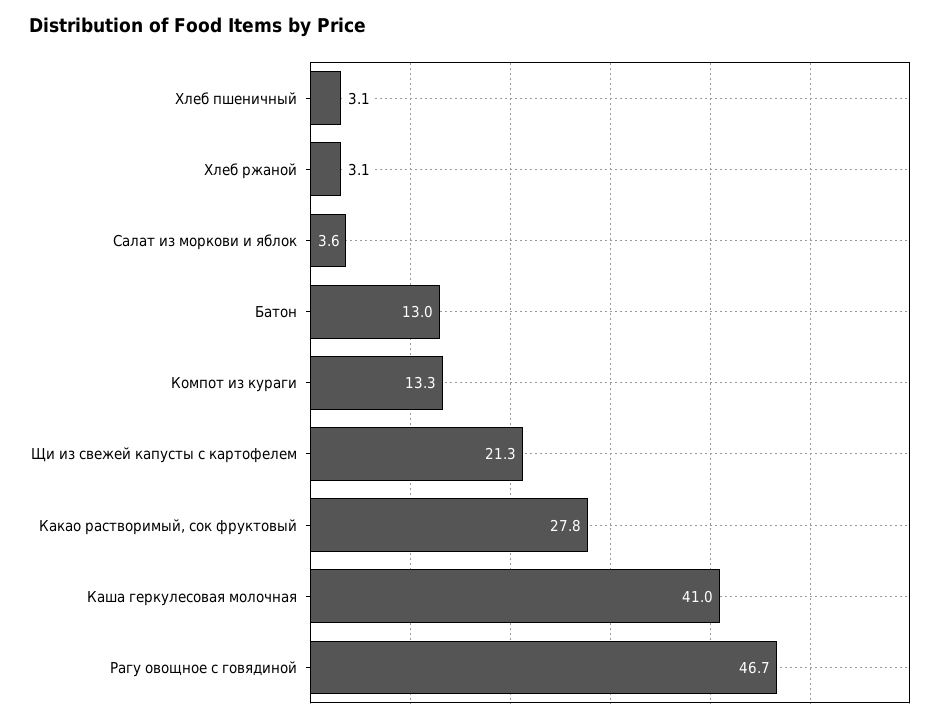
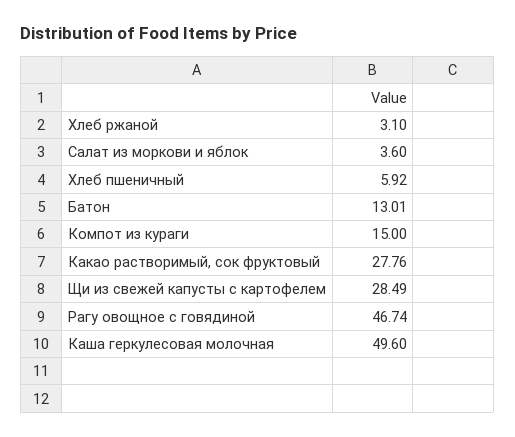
Хлеб пшеничный: 3.1 -> 5.92
Компот из кураги: 13.3 -> 15
Щи из свежей капусты с картофелем: 21.3 -> 28.49
Каша геркулесовая молочная: 41 -> 49.6

